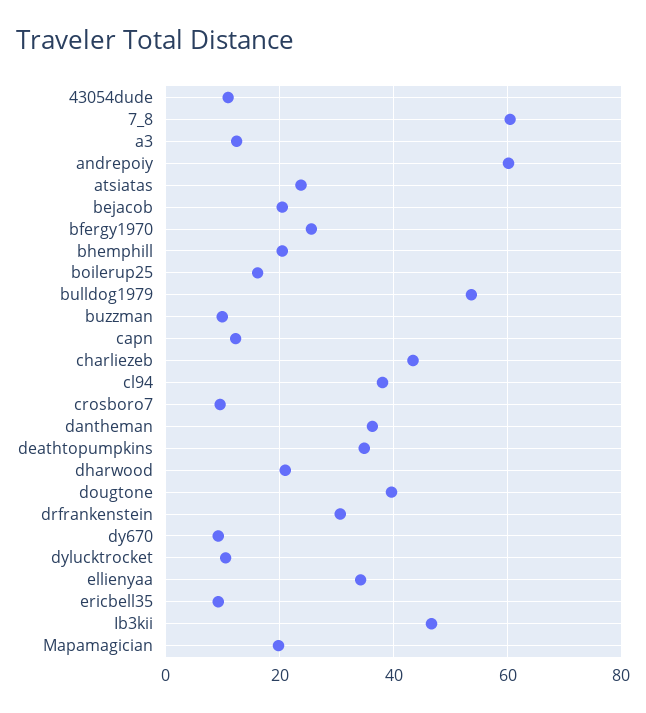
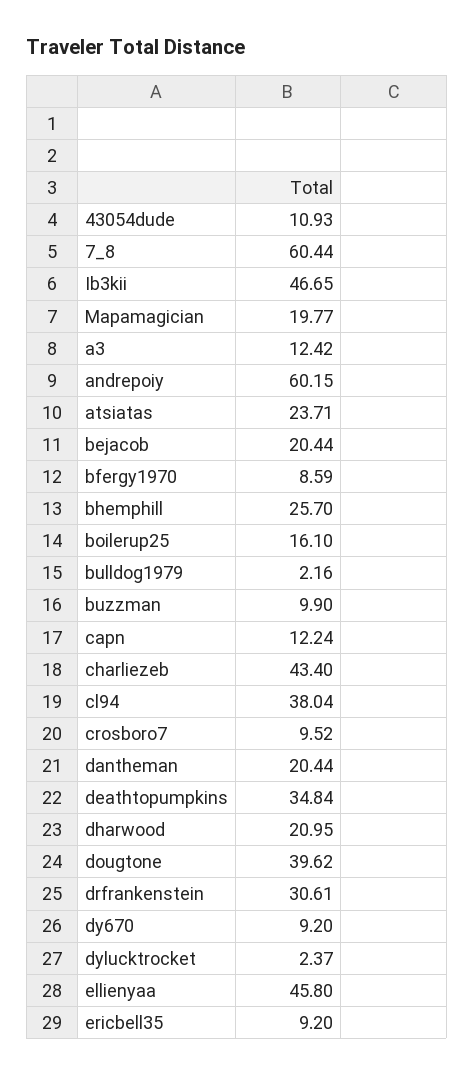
bfergy1970: 26 -> 8.59
bhemphill: 20 -> 25.7
bulldog1979: 54 -> 2.16
dantheman: 36 -> 20.44
dylucktrocket: 10 -> 2.37
ellienyaa: 34 -> 45.8

